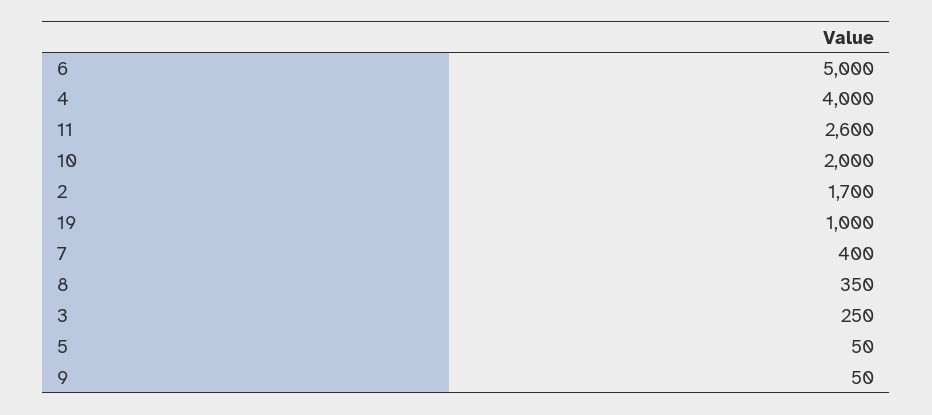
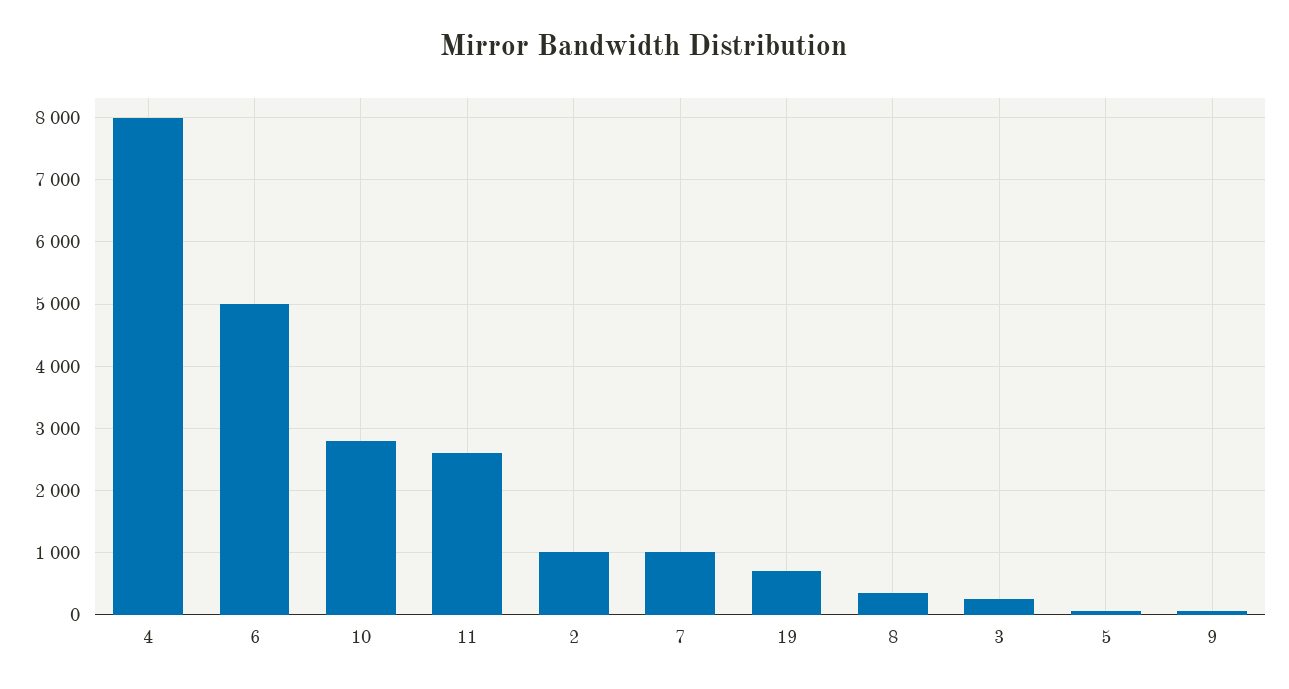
4: 4000 -> 8000
10: 2000 -> 2800
2: 1700 -> 1000
19: 1000 -> 700
7: 400 -> 1000

